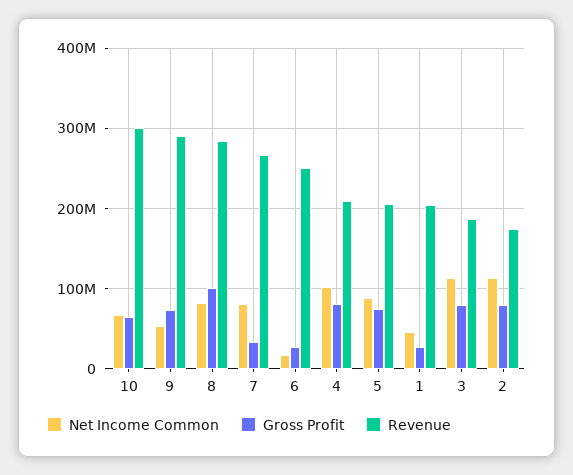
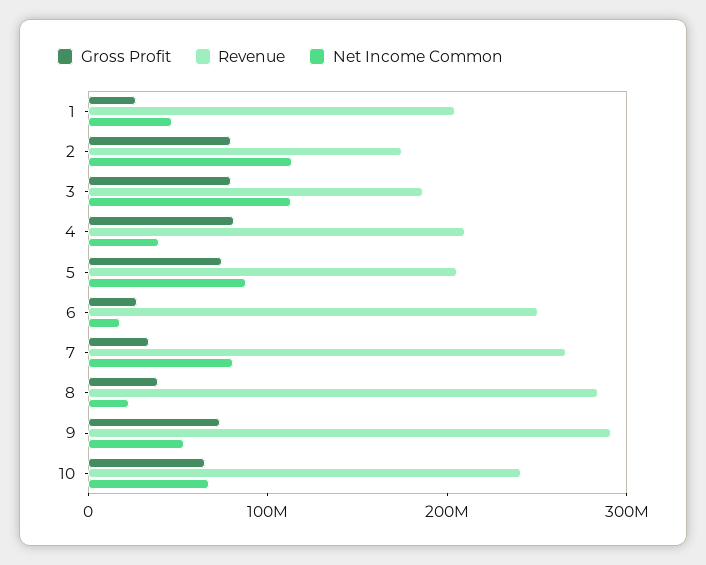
Revenue, 10: 300000000 -> 240000000
Net Income Common, 8: 80000000 -> 20000000
Gross Profit, 8: 100000000 -> 40000000
Net Income Common, 4: 100000000 -> 40000000

